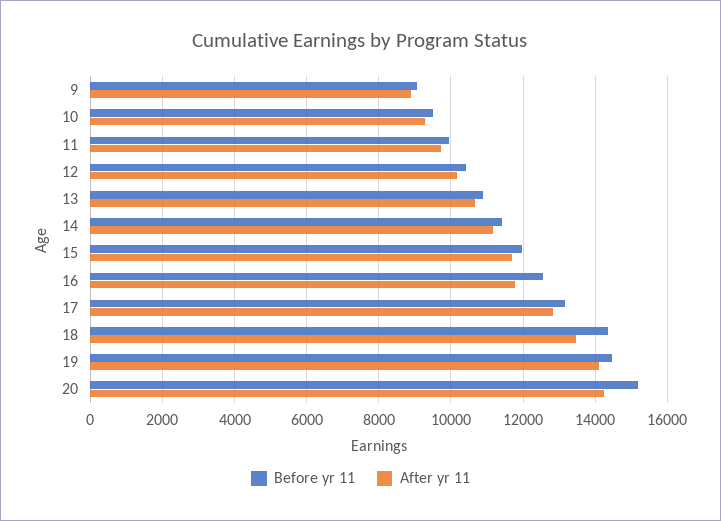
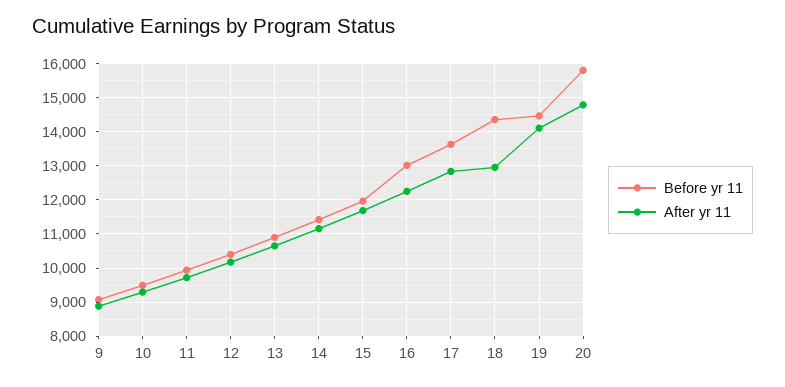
Before yr 11, 16: 12600 -> 13000
After yr 11, 16: 11800 -> 12200
Before yr 11, 17: 13200 -> 13600
After yr 11, 18: 13400 -> 13000
Before yr 11, 20: 15200 -> 15800
After yr 11, 20: 14200 -> 14800

